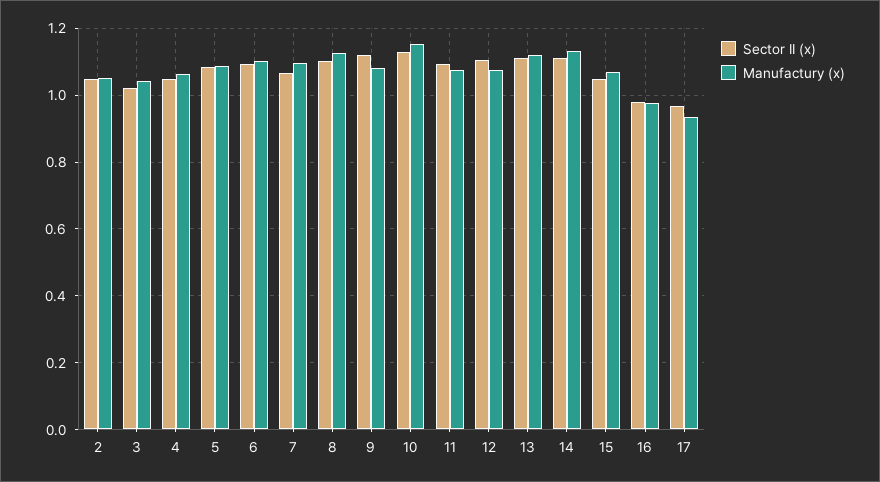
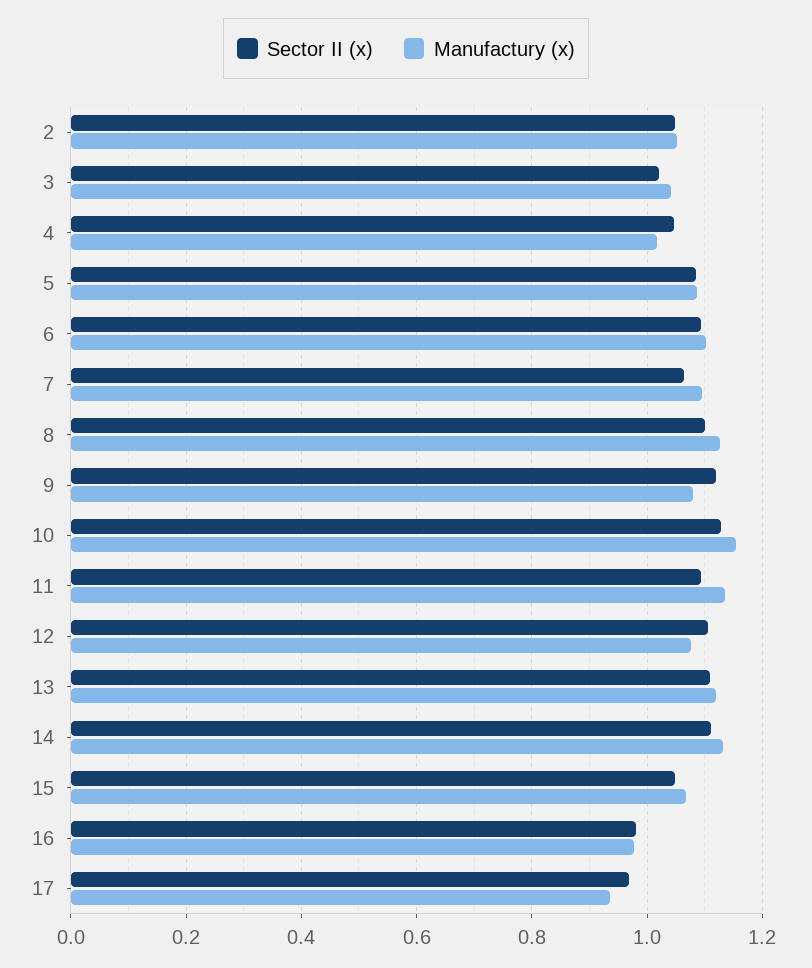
Manufactury (x), 4: 1.06 -> 1.02
Manufactury (x), 11: 1.08 -> 1.14

